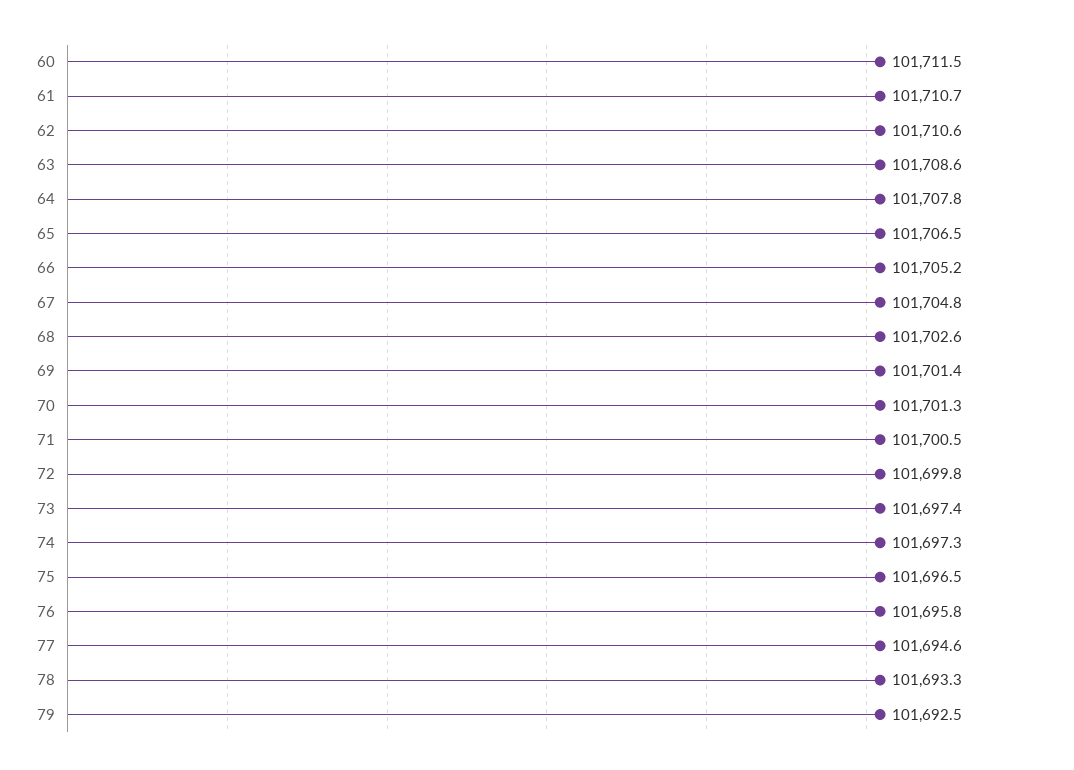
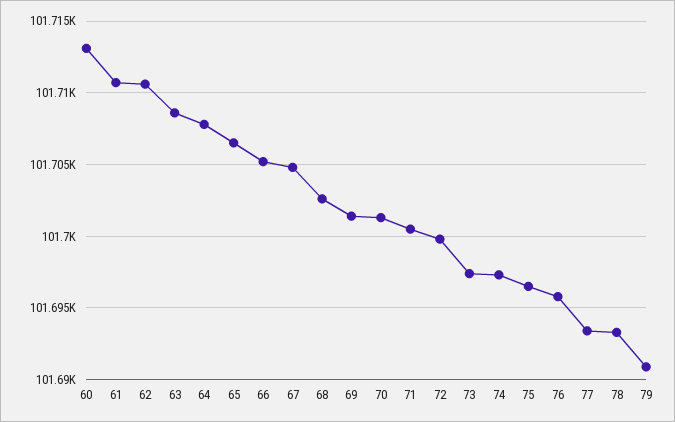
60: 101711.5 -> 101713
77: 101694.6 -> 101693.5
79: 101692.5 -> 101691

